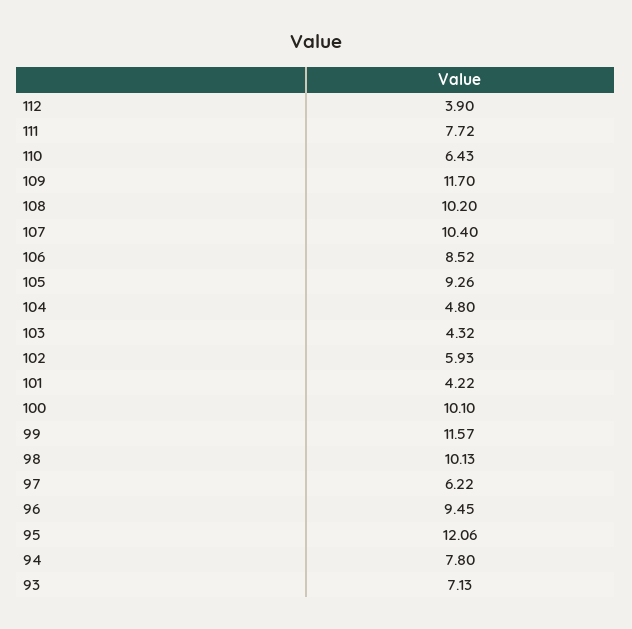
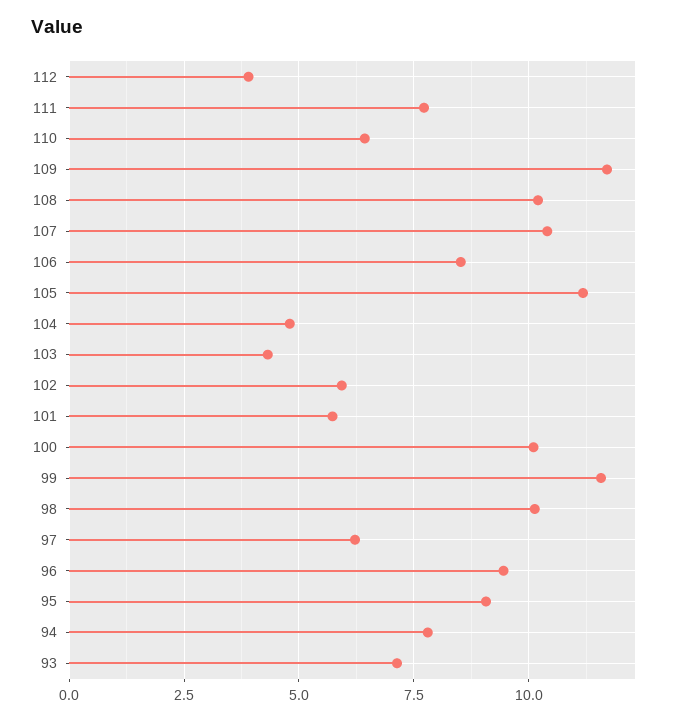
105: 9.26 -> 11.25
101: 4.22 -> 5.75
95: 12.06 -> 9

